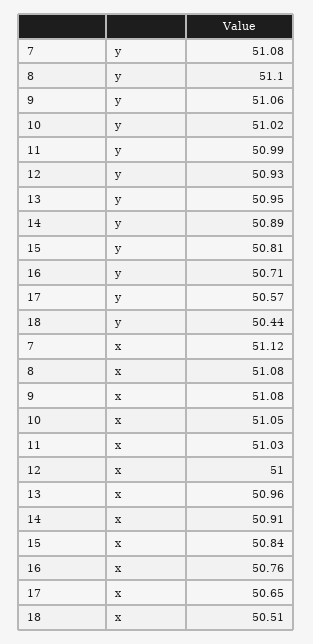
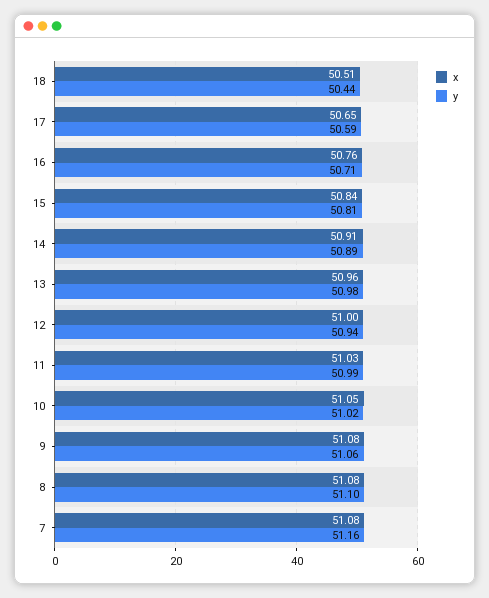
y, 7: 51.08 -> 51.16
y, 12: 50.93 -> 50.94
y, 13: 50.95 -> 50.98
y, 17: 50.57 -> 50.59
x, 7: 51.12 -> 51.08

